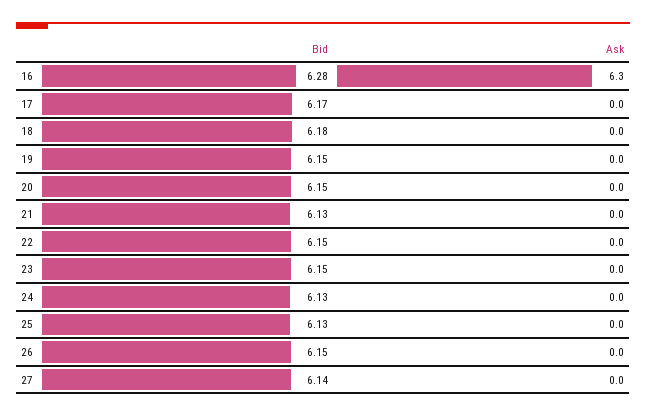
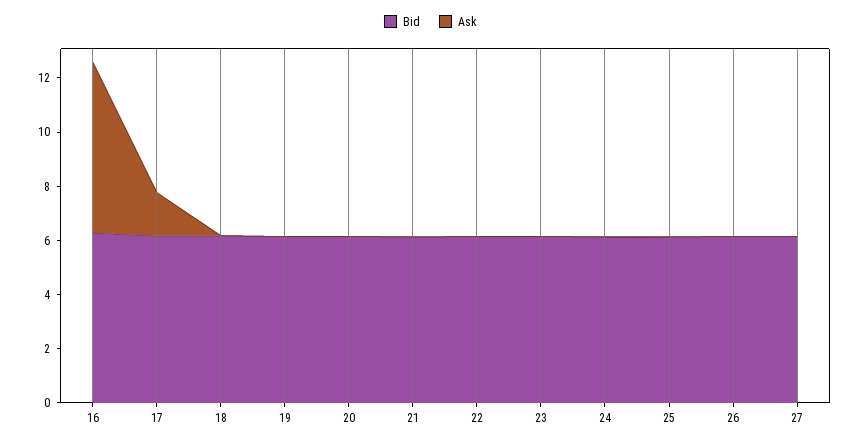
Ask, 17: 0 -> 1.5

